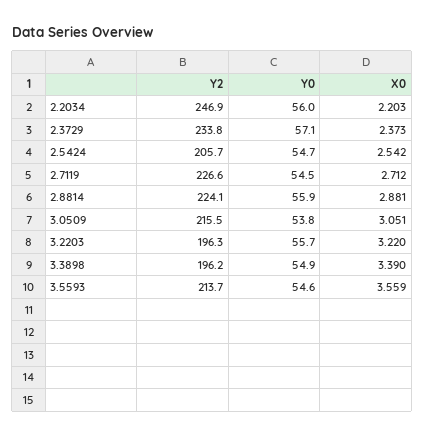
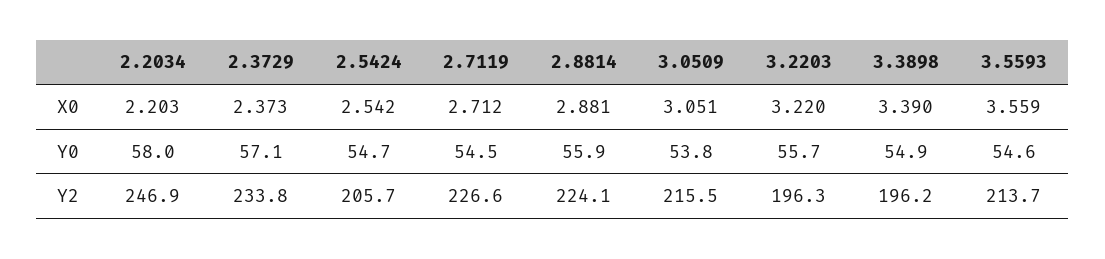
Y0, 2.2034: 56 -> 58

